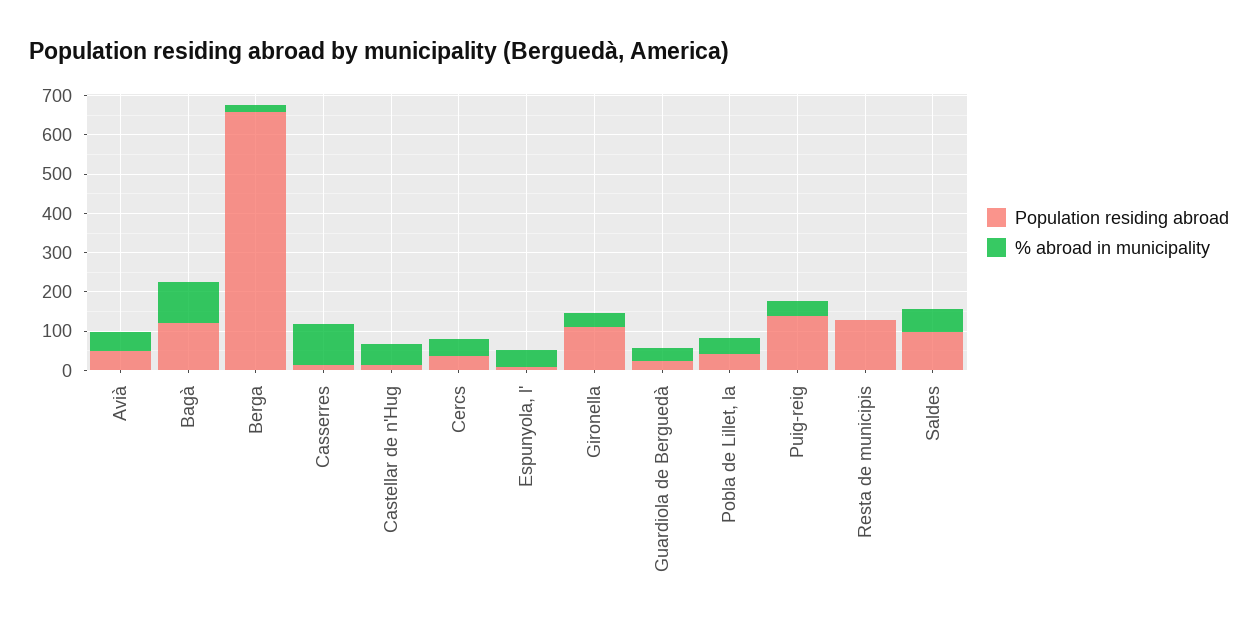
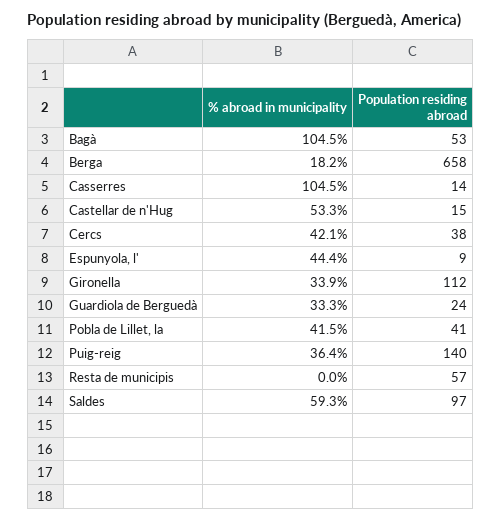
Population residing abroad, Avià: 50 -> none
% abroad in municipality, Avià: 50 -> none
Population residing abroad, Bagà: 125 -> 53
Population residing abroad, Resta de municipis: 125 -> 57

